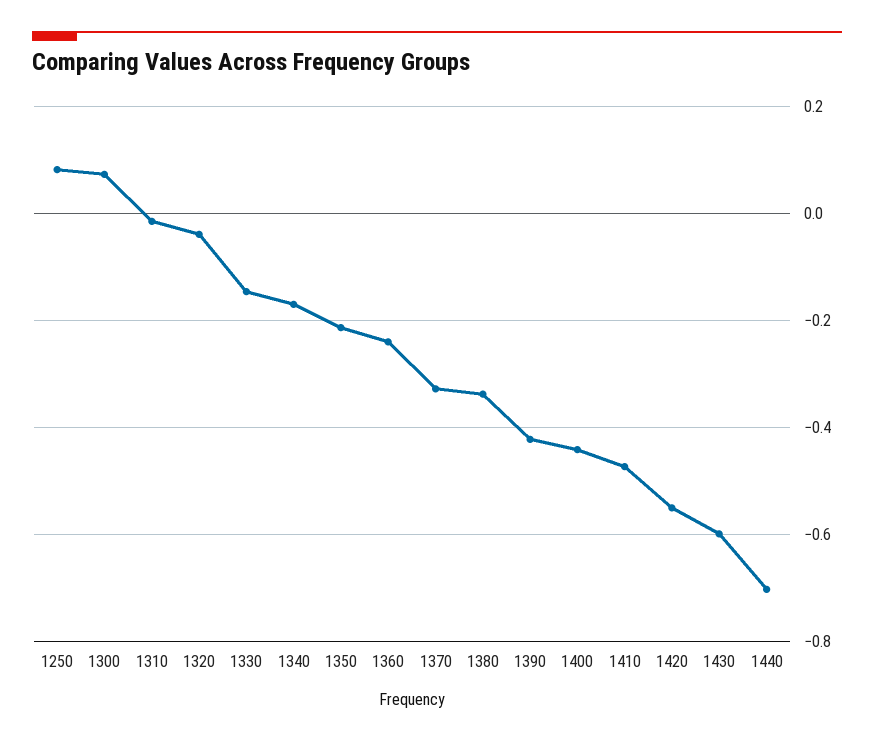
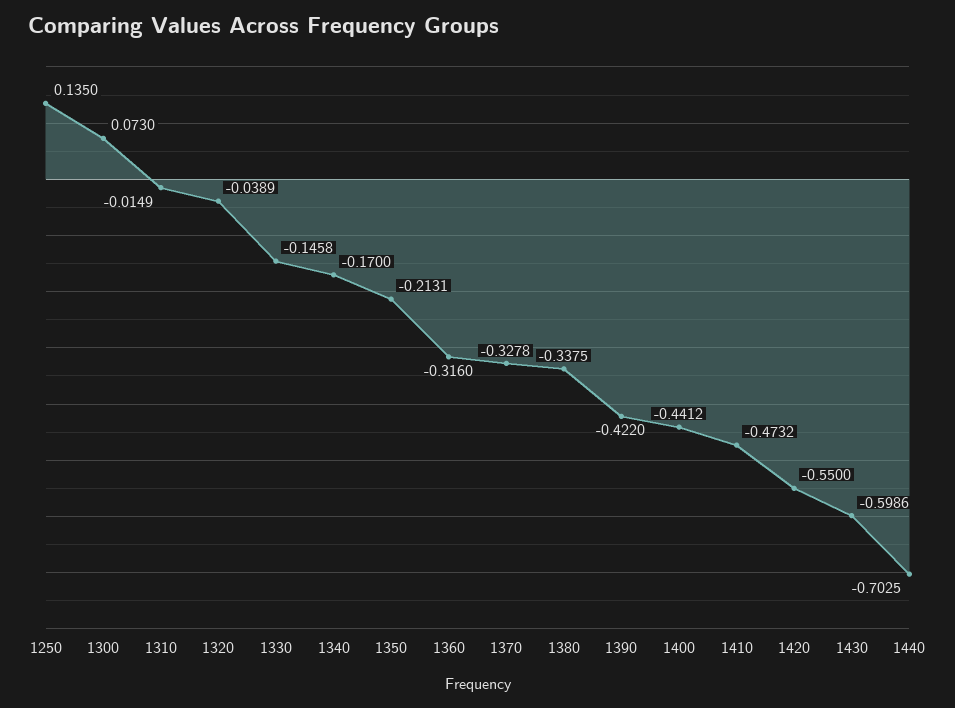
1250: 0.08 -> 0.135
1360: -0.24 -> -0.316

